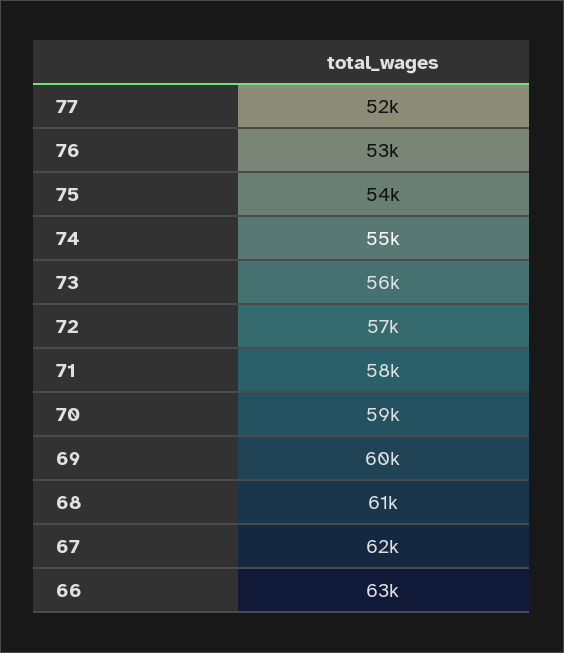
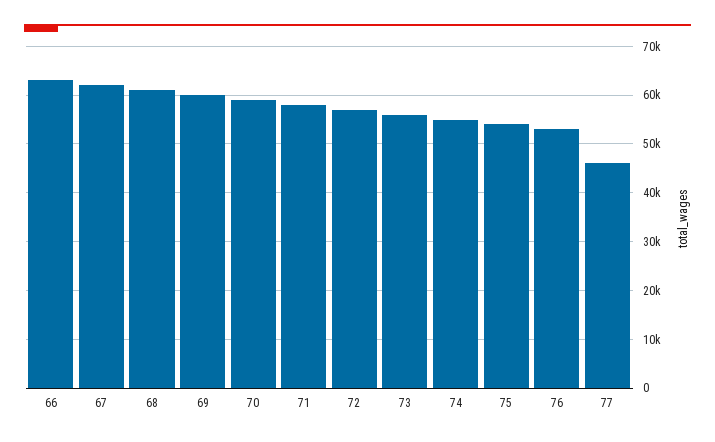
77: 52000 -> 46000

